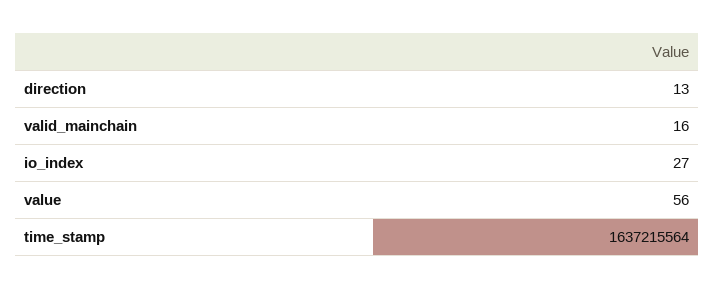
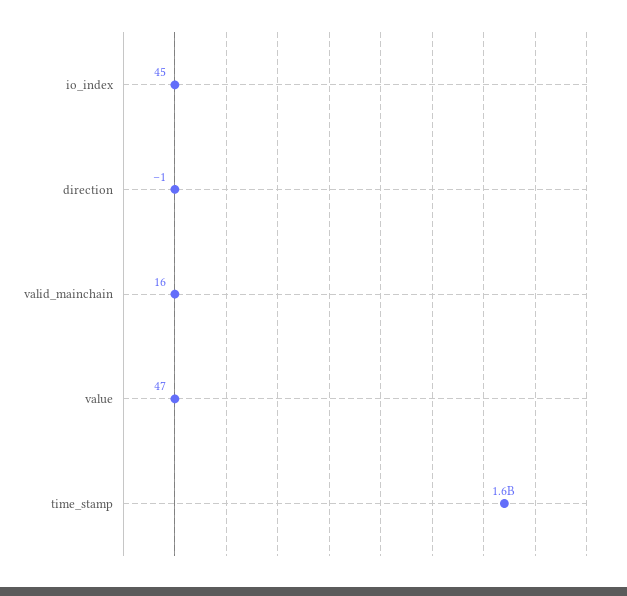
direction: 13 -> -1
io_index: 27 -> 45
value: 56 -> 47

